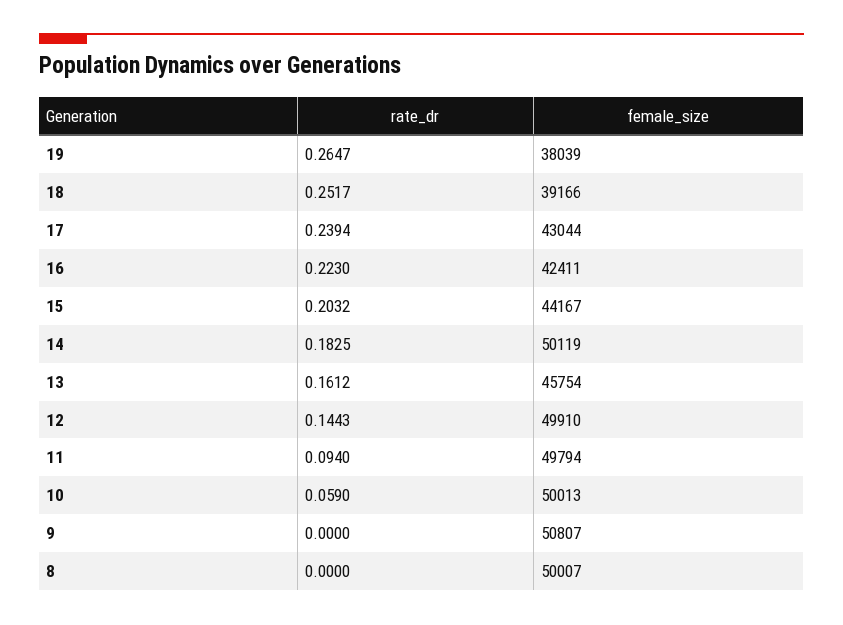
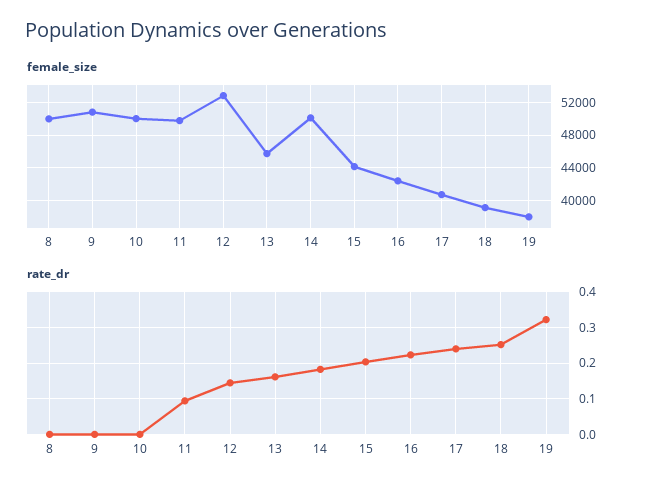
rate_dr, 19: 0.2647 -> 0.32
female_size, 17: 43044 -> 41000
female_size, 12: 49910 -> 53000
rate_dr, 10: 0.059 -> 0

